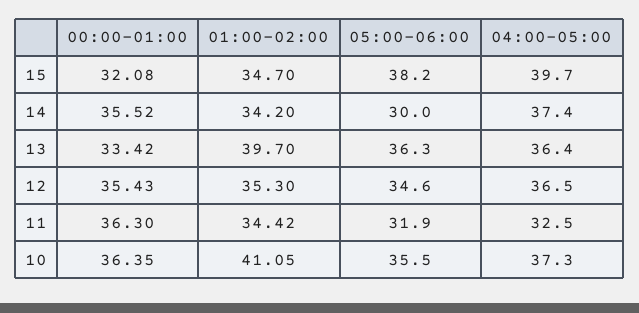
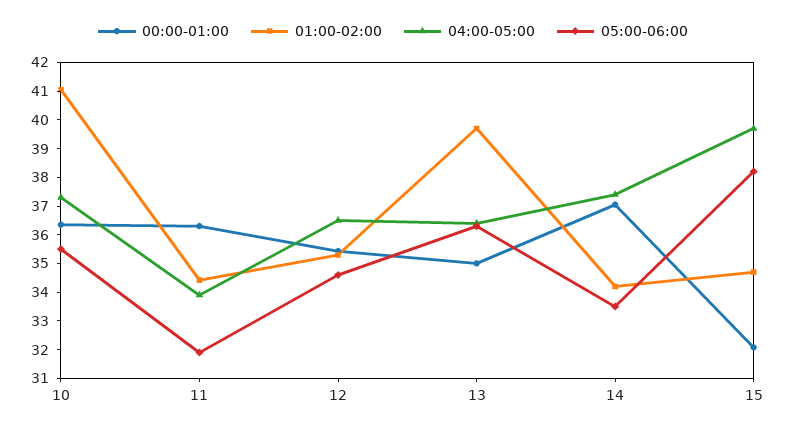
00:00-01:00, 14: 35.52 -> 37
05:00-06:00, 14: 30 -> 33.5
00:00-01:00, 13: 33.42 -> 35
04:00-05:00, 11: 32.5 -> 34

